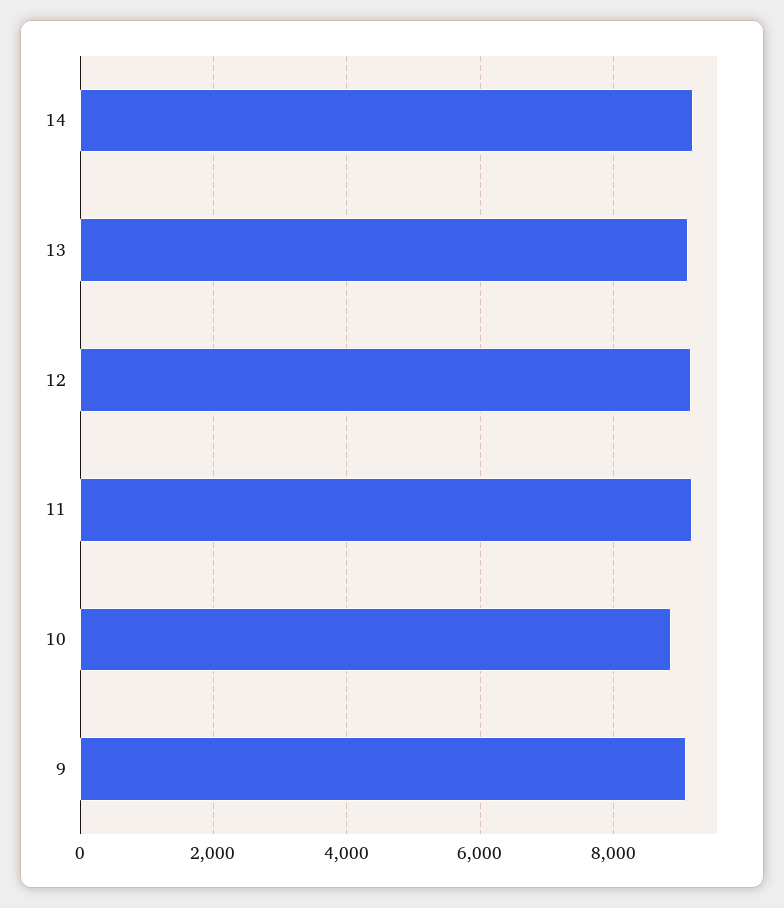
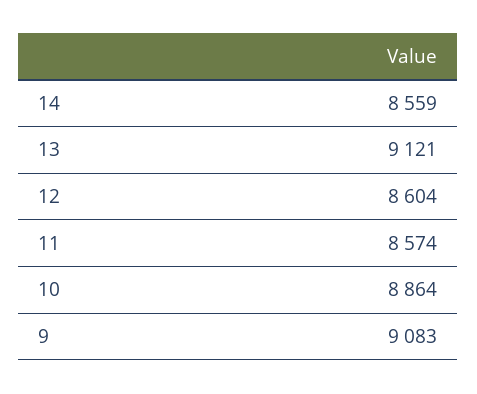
14: 9200 -> 8559
12: 9200 -> 8604
11: 9200 -> 8574

